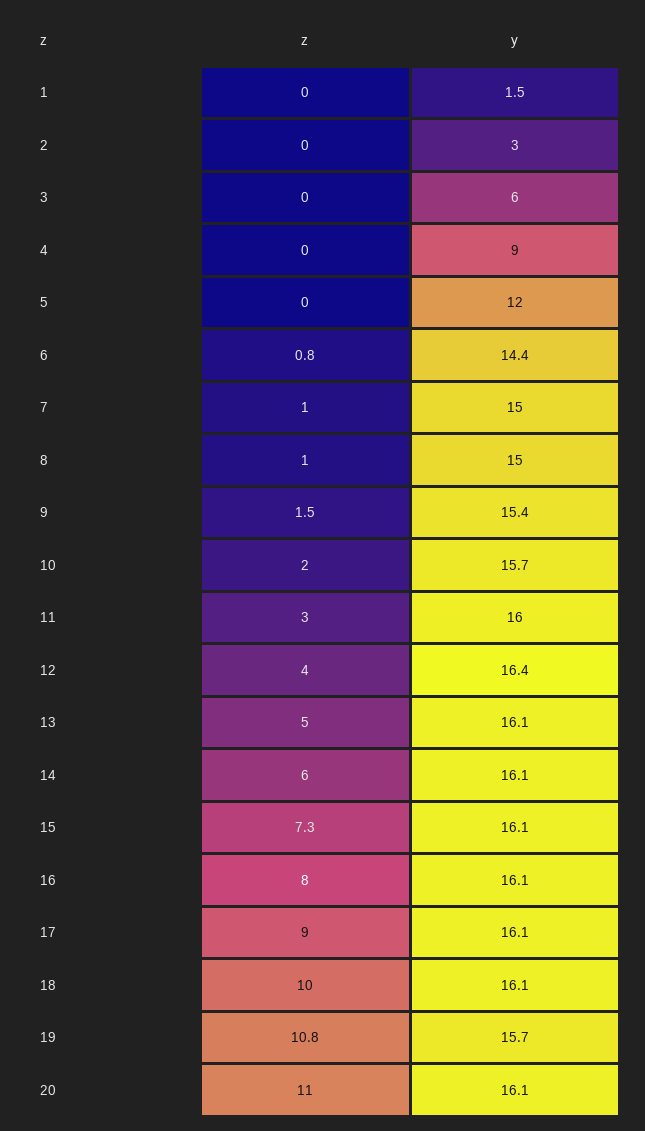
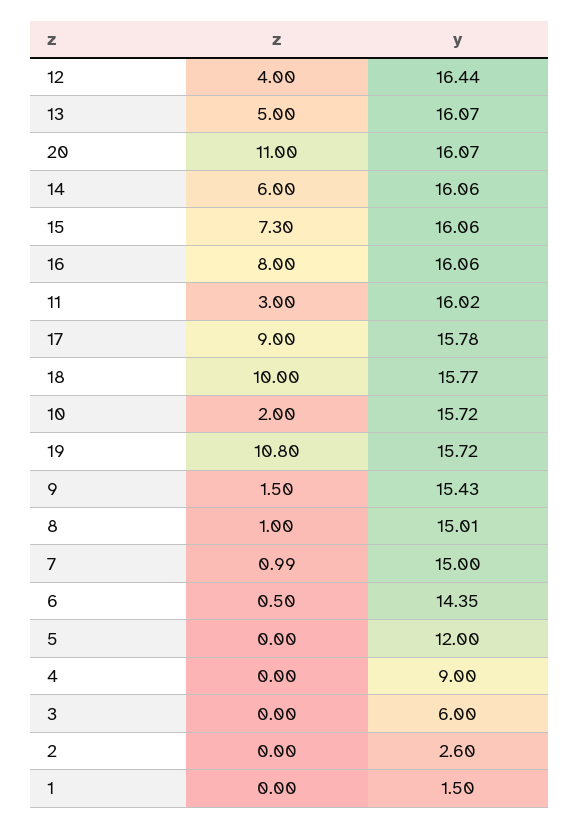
y, 2: 3 -> 2.6
z, 6: 0.8 -> 0.5
y, 17: 16.1 -> 15.78
y, 18: 16.1 -> 15.77

